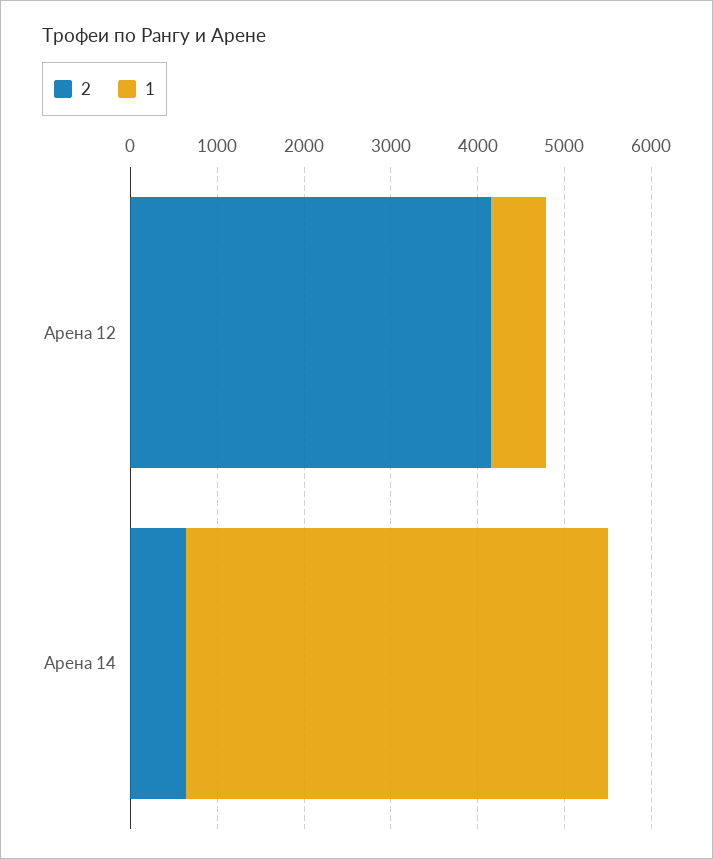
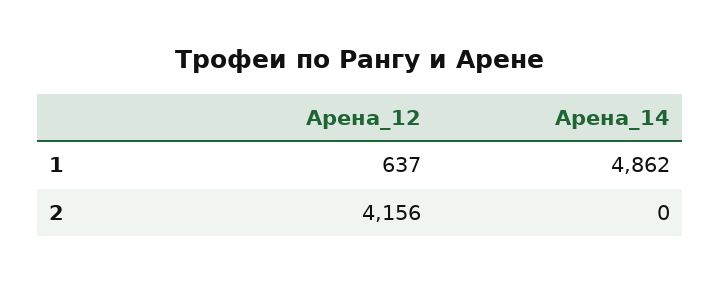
2, Арена 14: 600 -> 0

